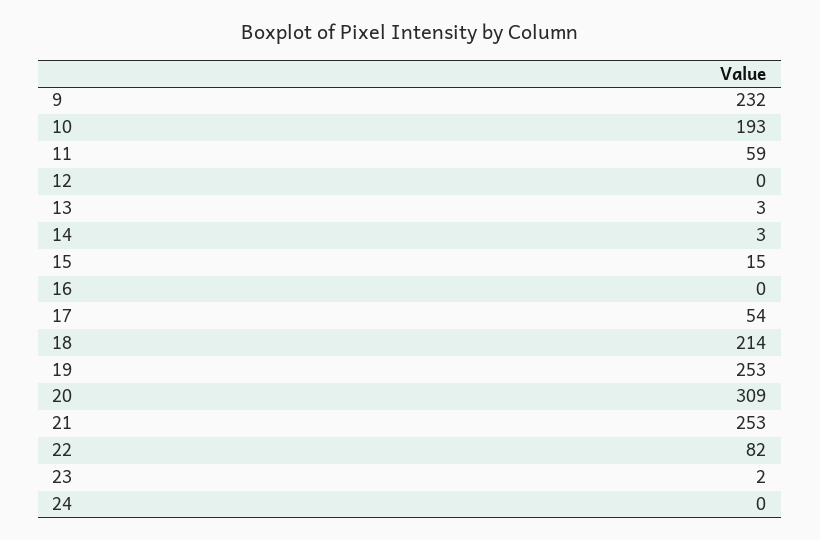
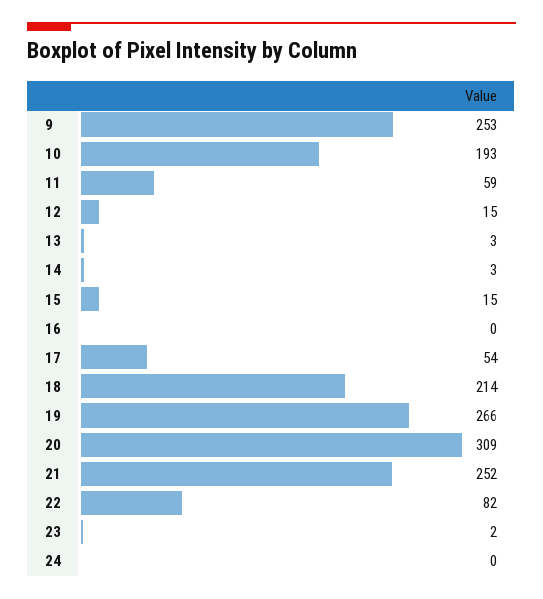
9: 232 -> 253
12: 0 -> 15
19: 253 -> 266
21: 253 -> 252

